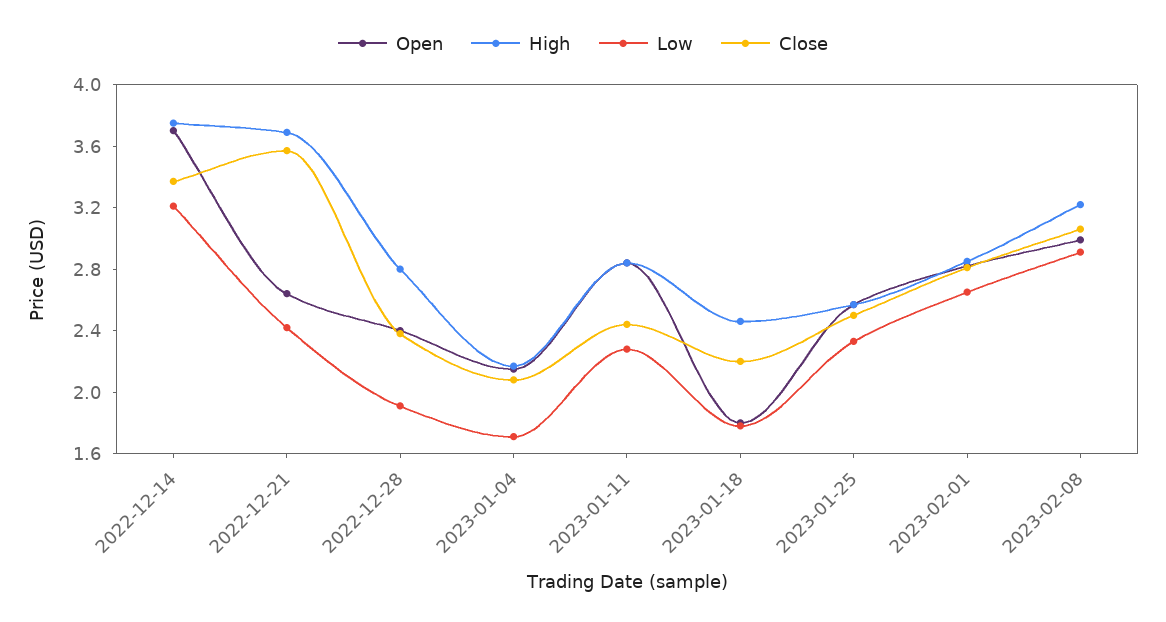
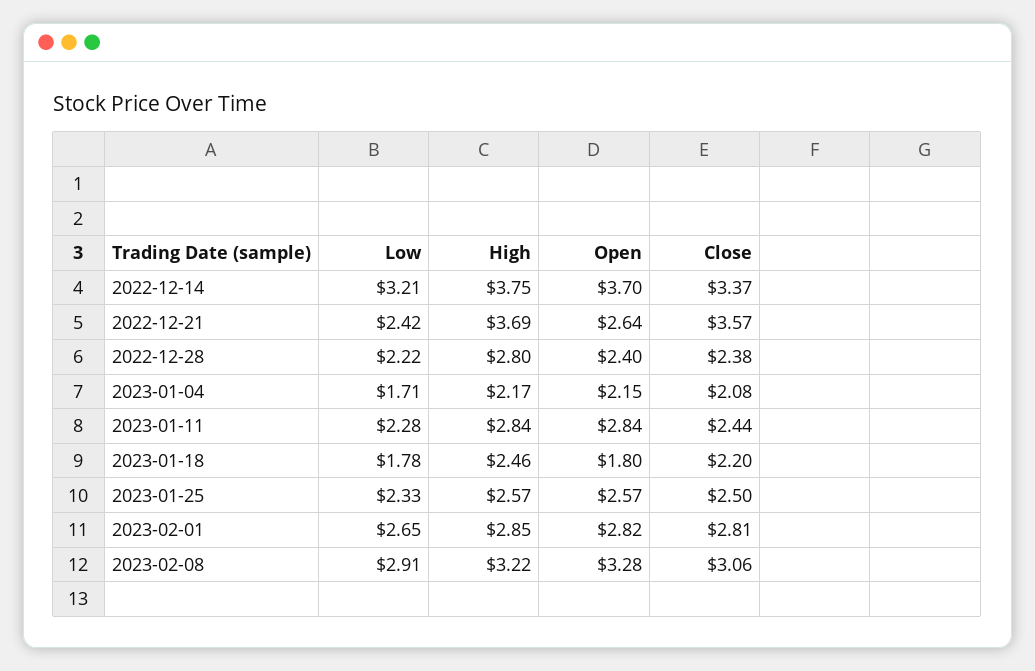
Low, 2022-12-28: 1.9 -> 2.22
Open, 2023-02-08: 3 -> 3.28

